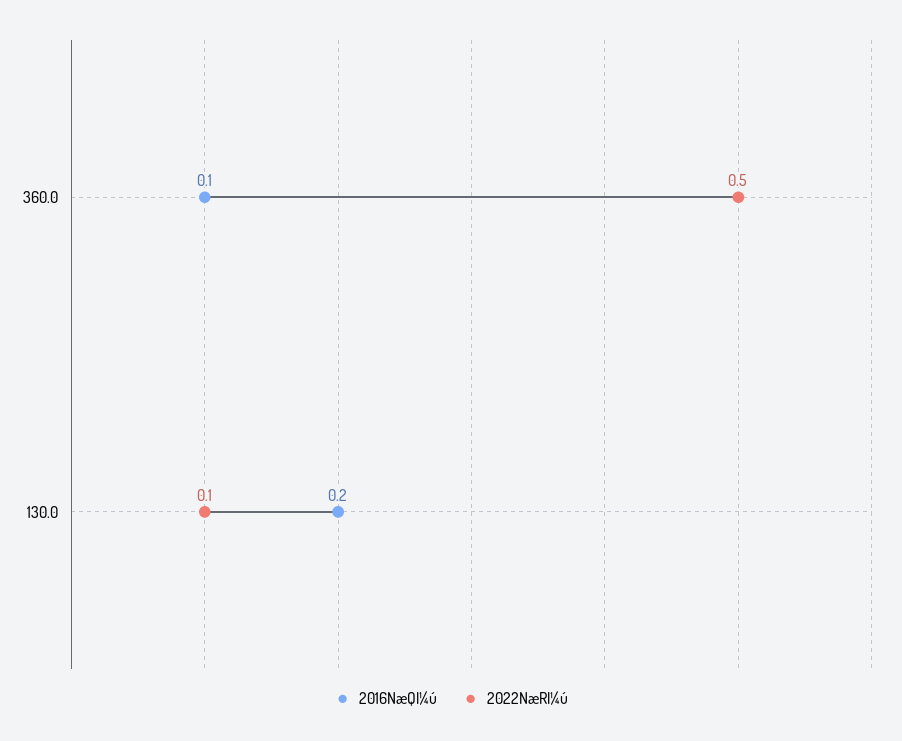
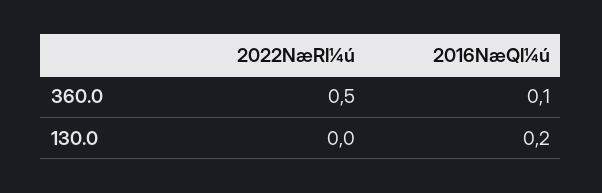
2022NæRl¼ú, 130.0: 0.1 -> 0

